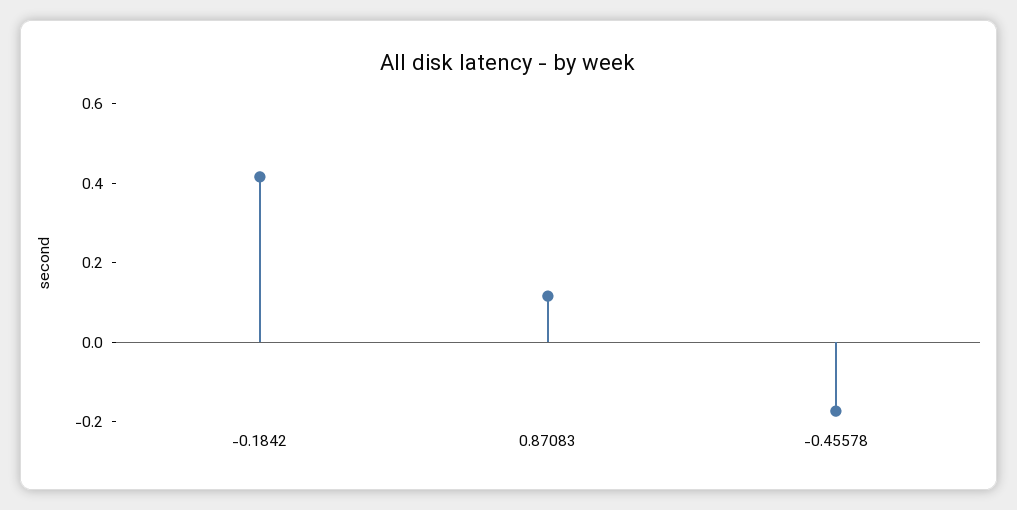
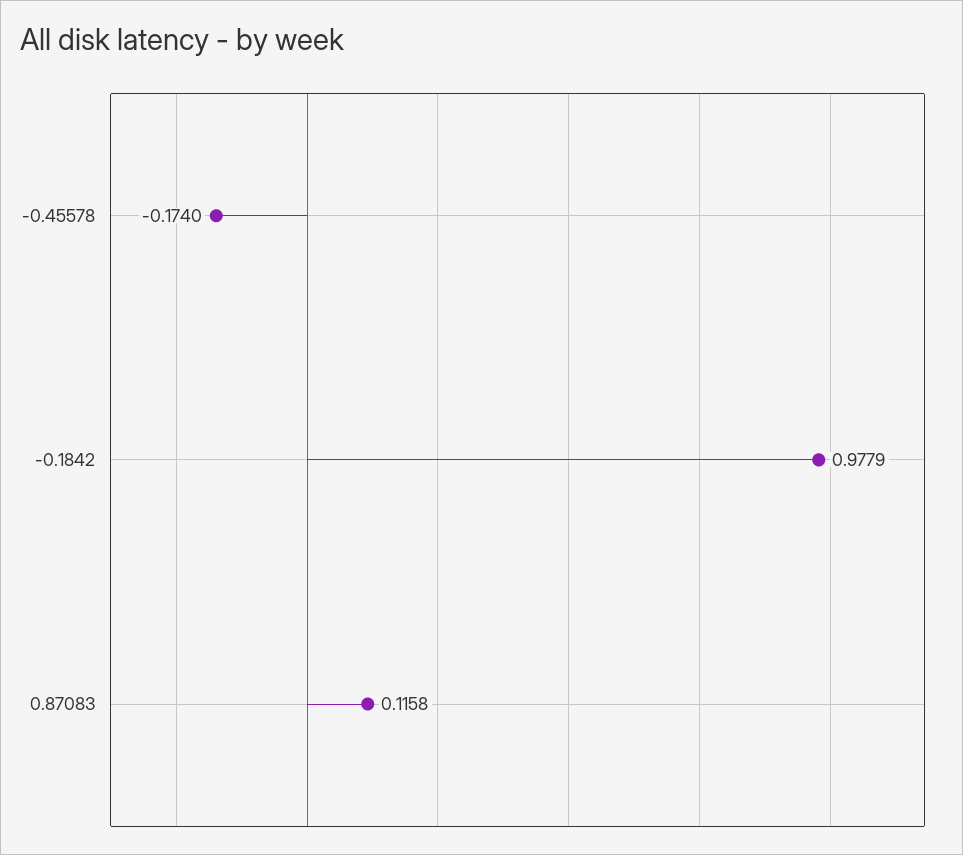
-0.1842: 0.4 -> 0.9779

